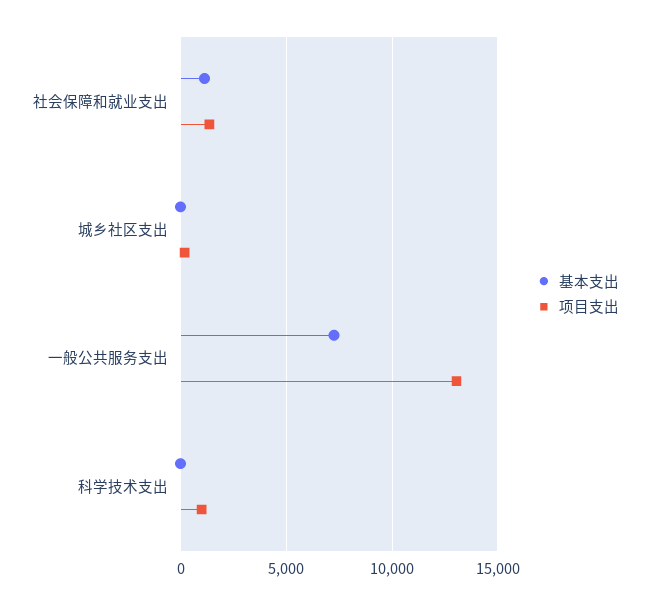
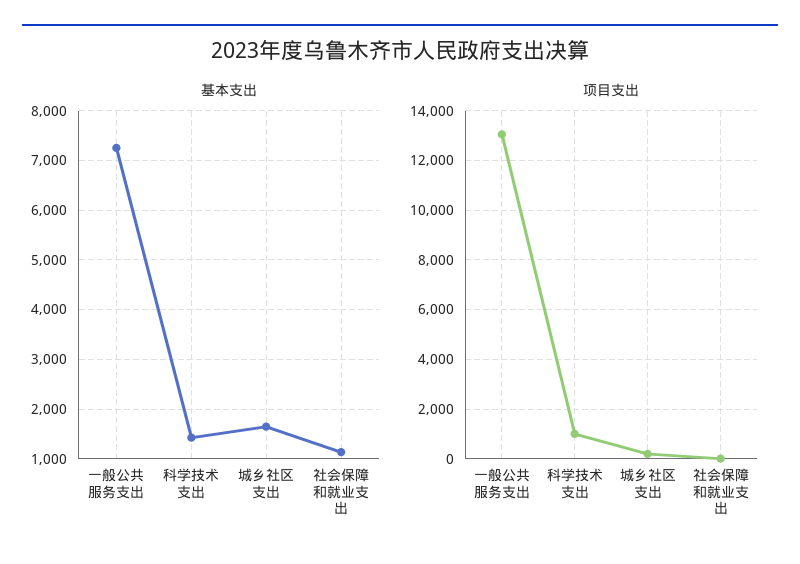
项目支出, 社会保障和就业支出: 1500 -> 0
基本支出, 城乡社区支出: 0 -> 1600
基本支出, 科学技术支出: 0 -> 1400

